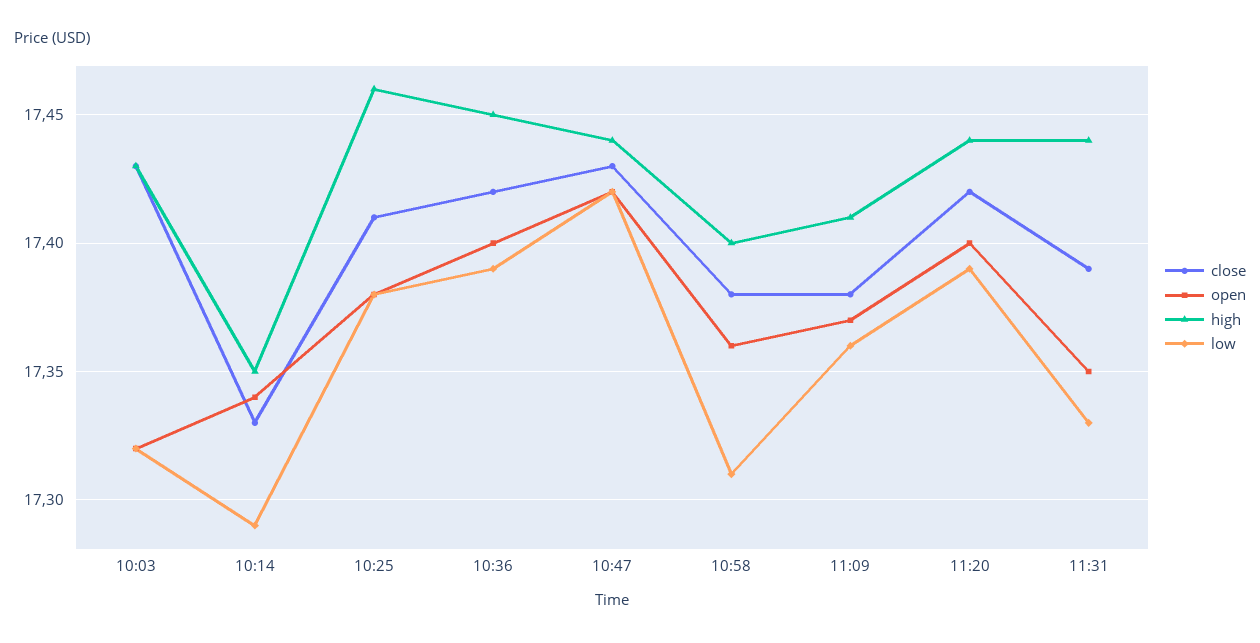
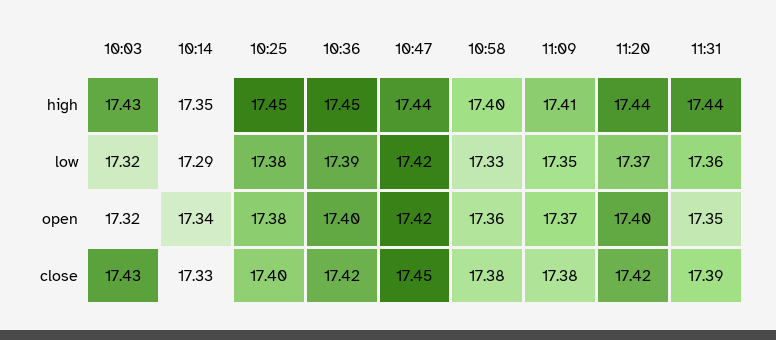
close, 10:25: 17.41 -> 17.4
high, 10:25: 17.46 -> 17.45
close, 10:47: 17.43 -> 17.45
low, 10:58: 17.31 -> 17.33
low, 11:09: 17.36 -> 17.35
low, 11:20: 17.39 -> 17.37
low, 11:31: 17.33 -> 17.36

